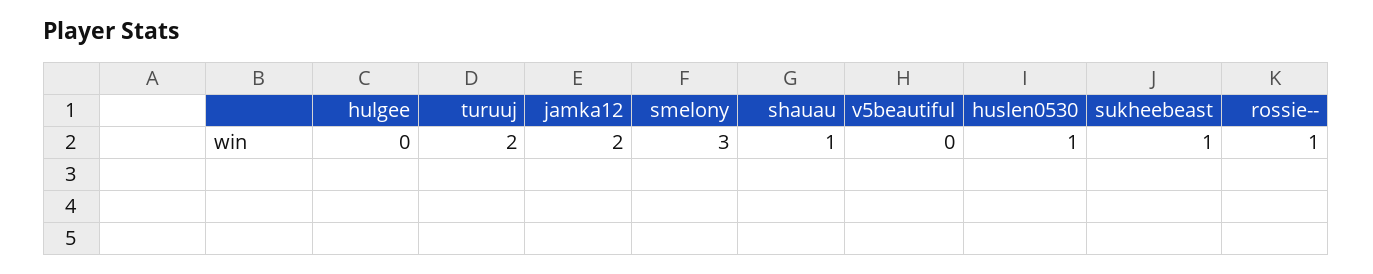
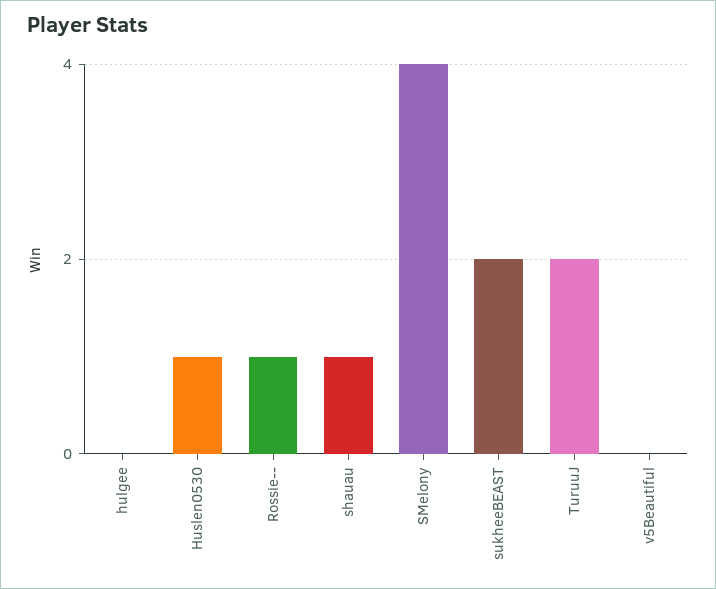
jamka12: 2 -> none
smelony: 3 -> 4
sukheebeast: 1 -> 2

